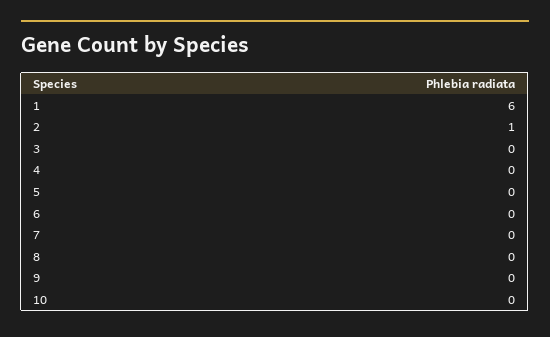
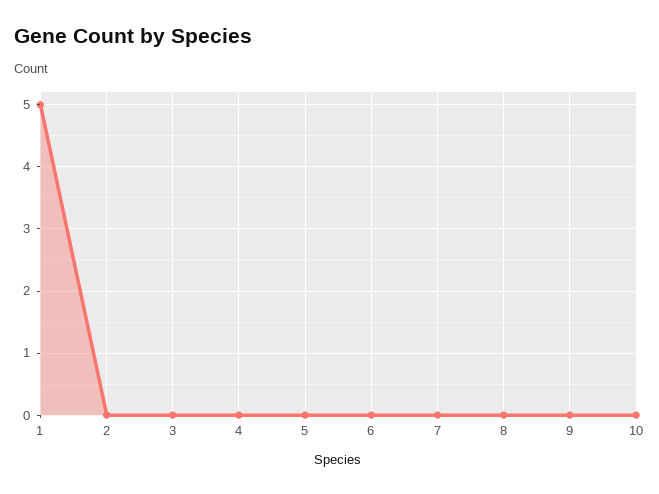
1: 6 -> 5
2: 1 -> 0

